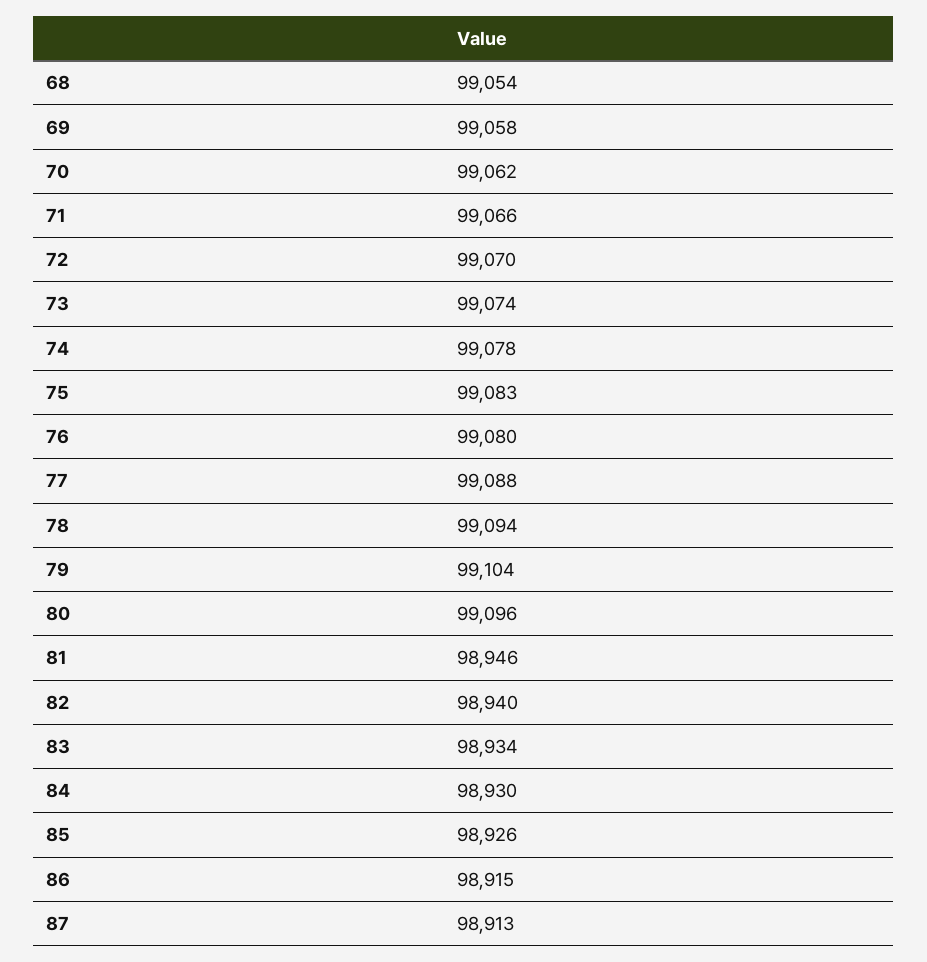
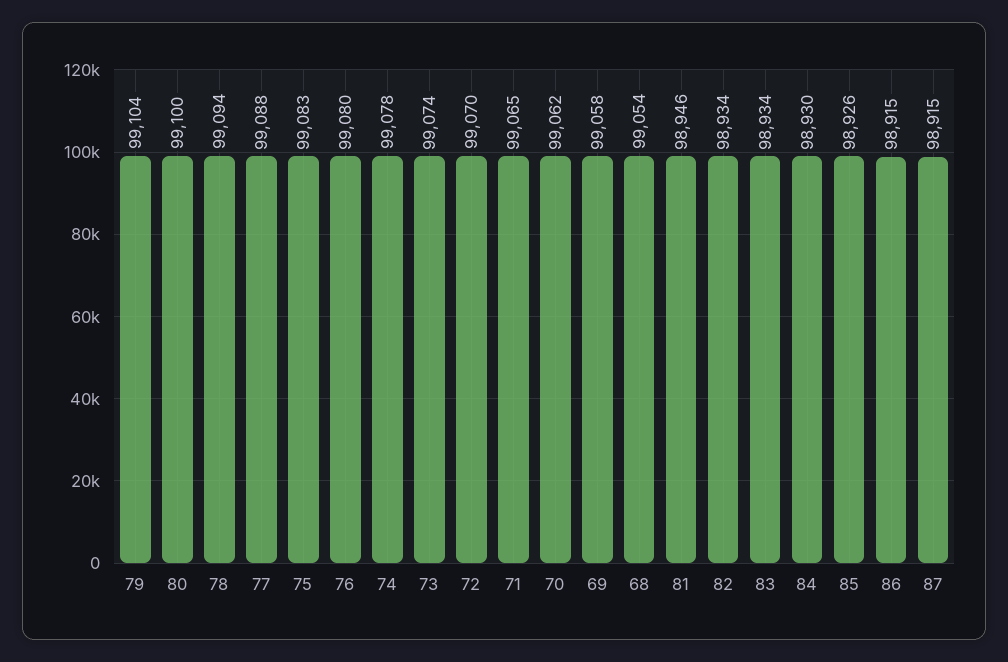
71: 99066 -> 99065
80: 99096 -> 99100
82: 98940 -> 98934
87: 98913 -> 98915

